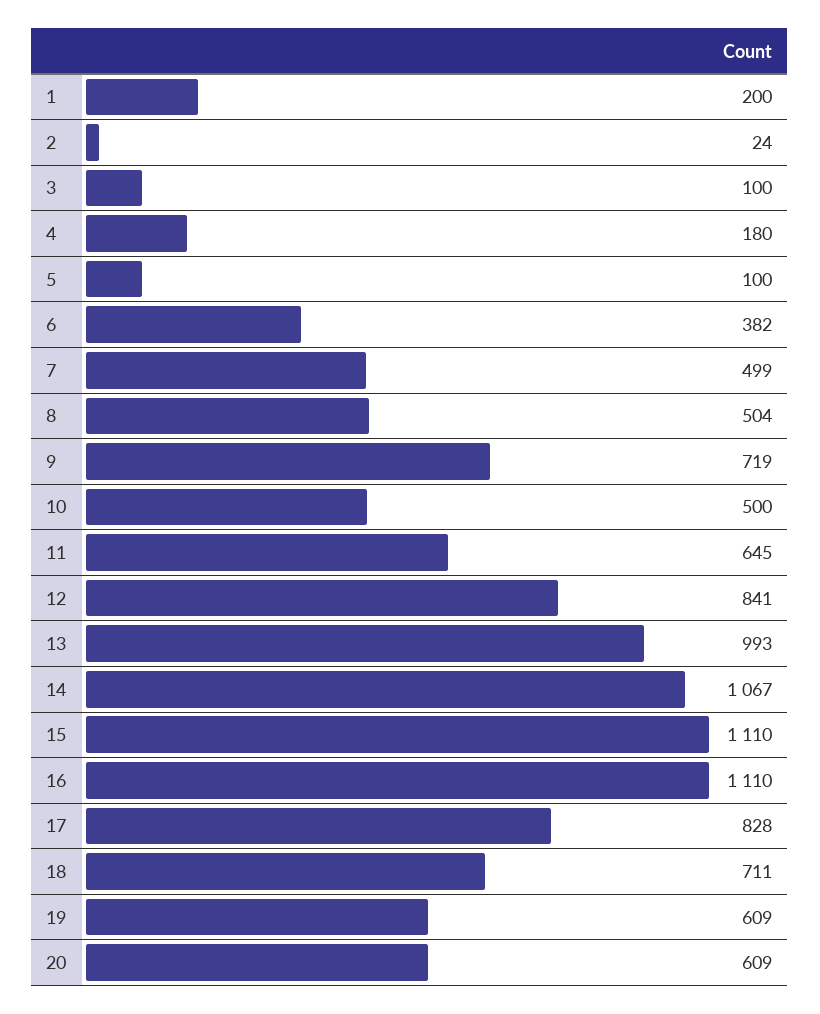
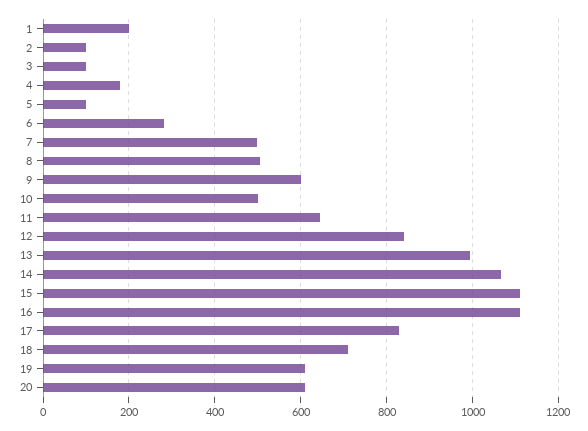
2: 24 -> 100
6: 382 -> 280
9: 719 -> 600

